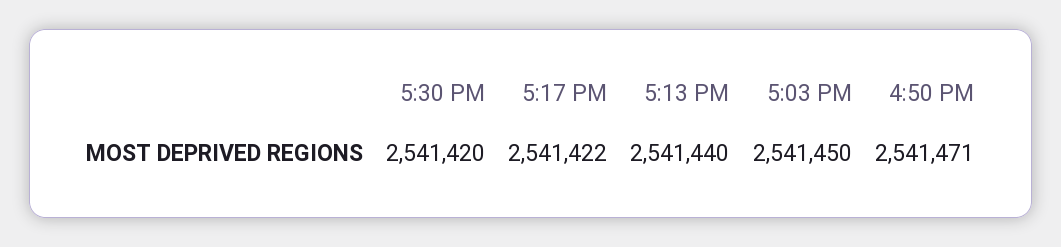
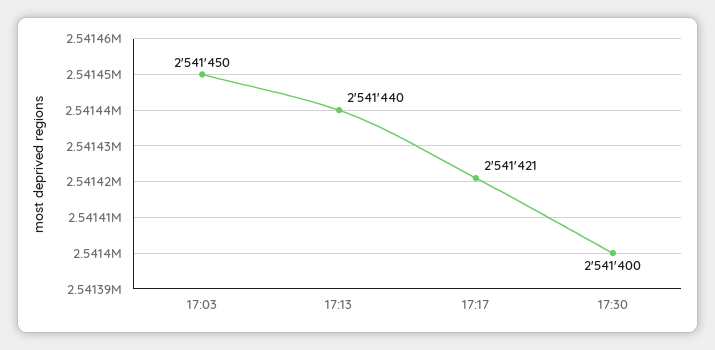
5:30 PM: 2541420 -> 2541400
5:17 PM: 2541422 -> 2541421
4:50 PM: 2541471 -> none

